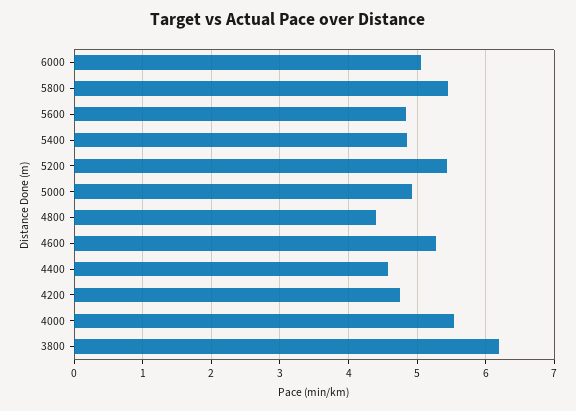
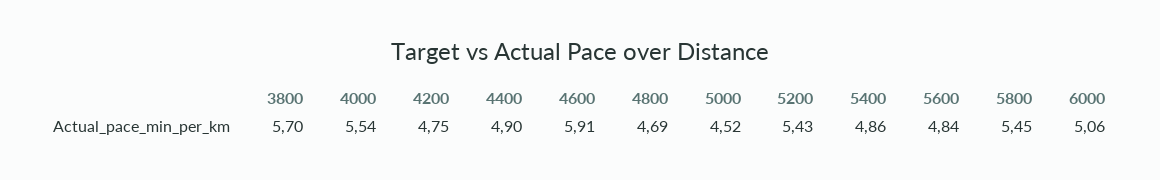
5000: 4.9 -> 4.52
4800: 4.4 -> 4.69
4600: 5.3 -> 5.91
4400: 4.6 -> 4.9
3800: 6.2 -> 5.7

